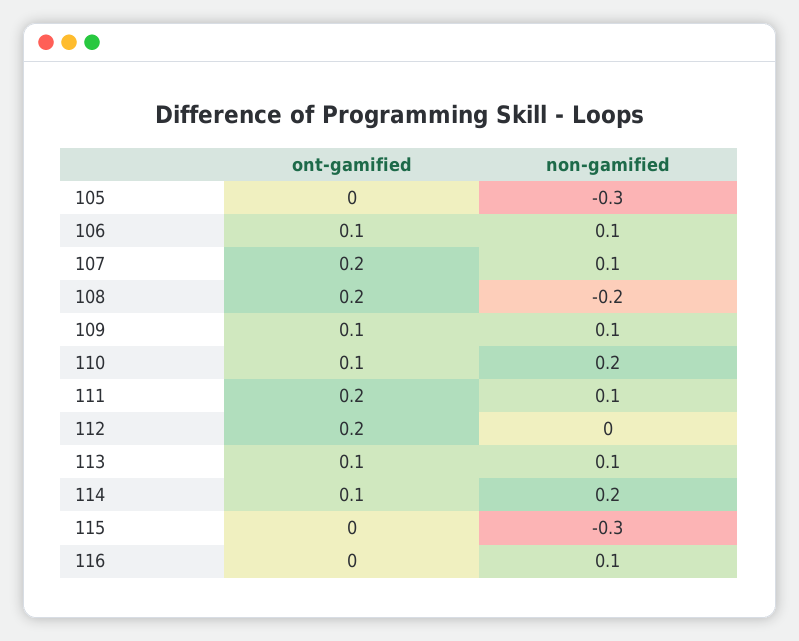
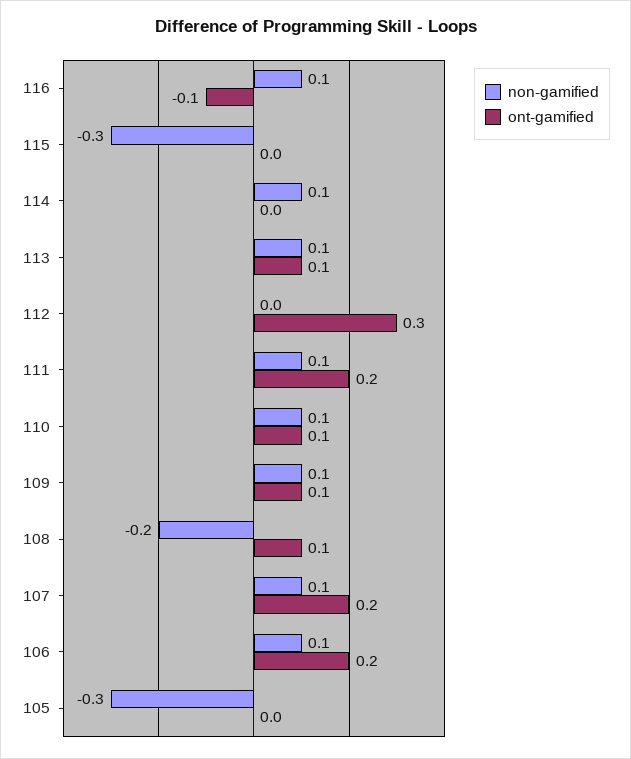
ont-gamified, 106: 0.1 -> 0.2
ont-gamified, 108: 0.2 -> 0.1
non-gamified, 110: 0.2 -> 0.1
ont-gamified, 112: 0.2 -> 0.3
ont-gamified, 114: 0.1 -> 0
non-gamified, 114: 0.2 -> 0.1
ont-gamified, 116: 0 -> -0.1

